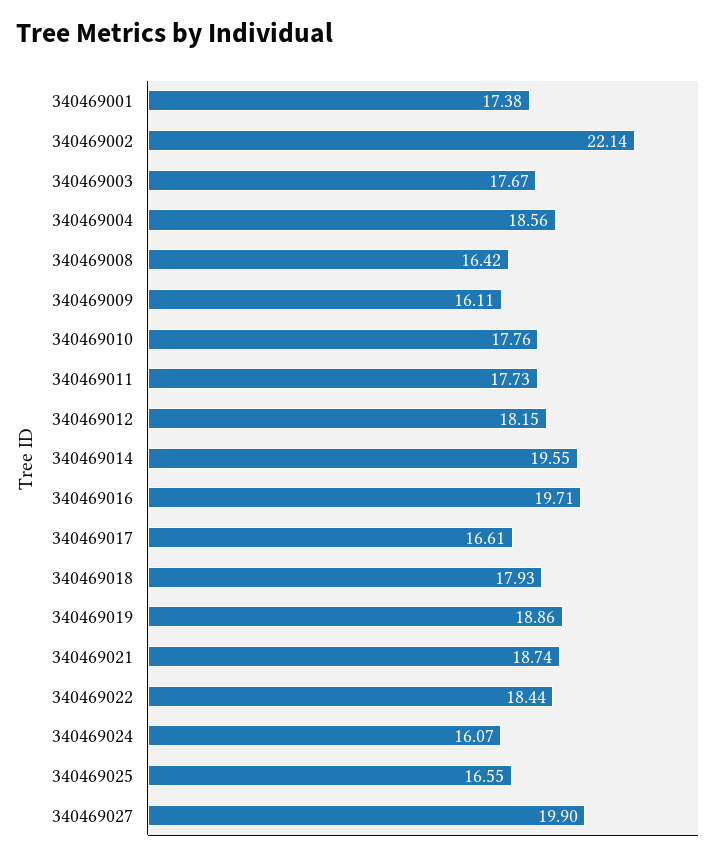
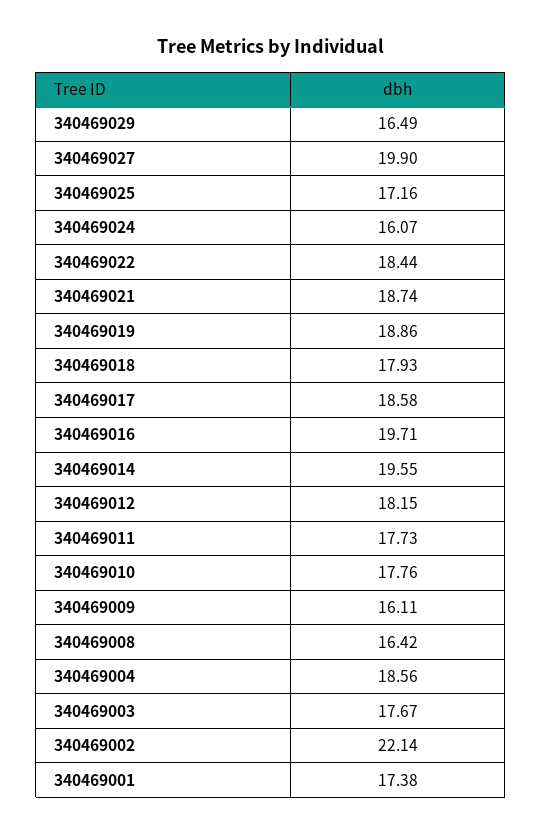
340469017: 16.61 -> 18.58
340469025: 16.55 -> 17.16
340469029: none -> 16.49

